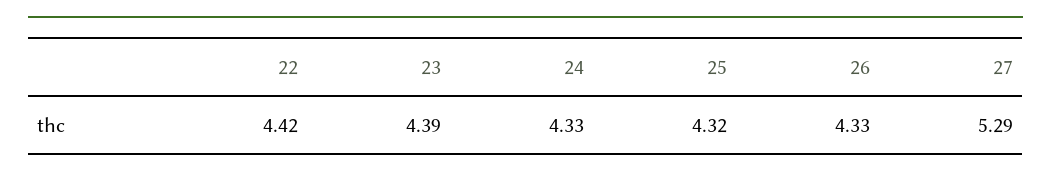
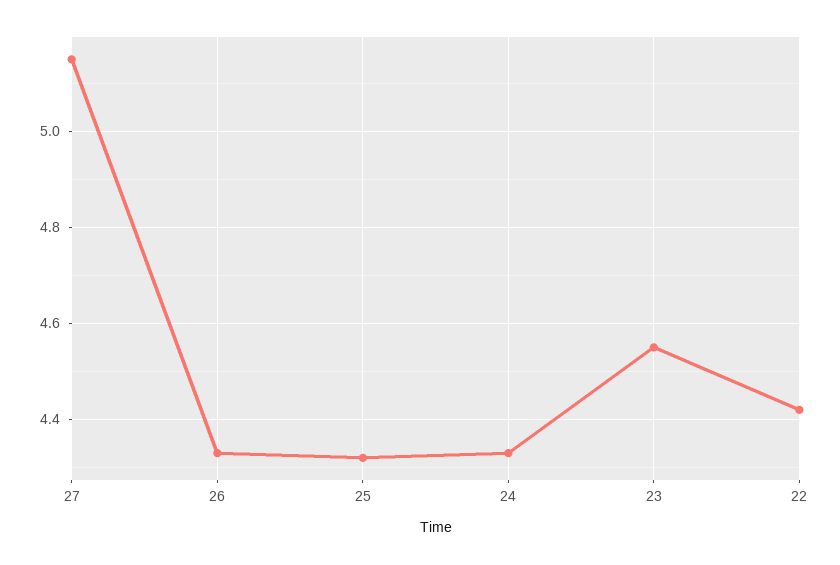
23: 4.39 -> 4.55
27: 5.29 -> 5.15

